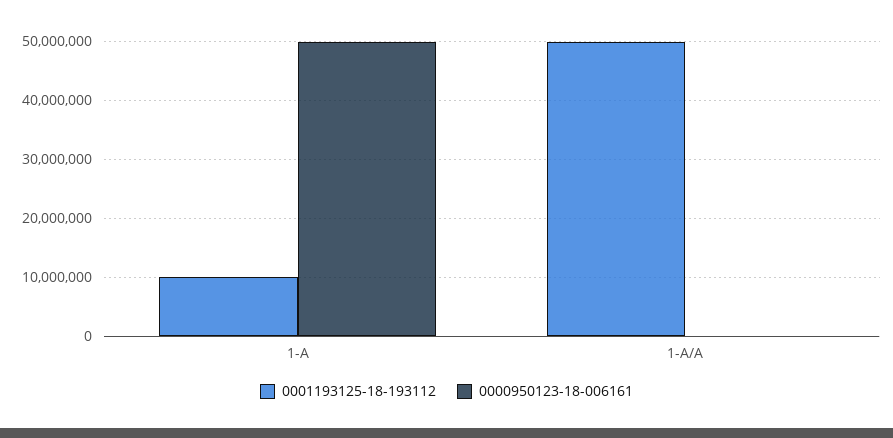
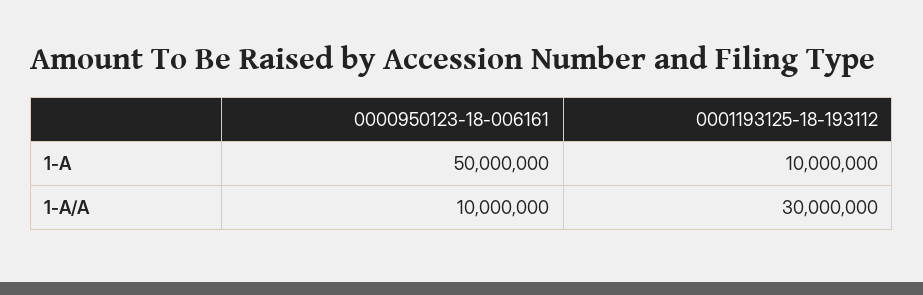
0001193125-18-193112, 1-A/A: 50000000 -> 30000000
0000950123-18-006161, 1-A/A: 0 -> 10000000

